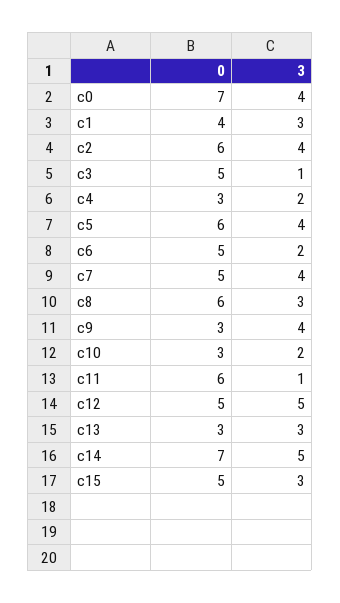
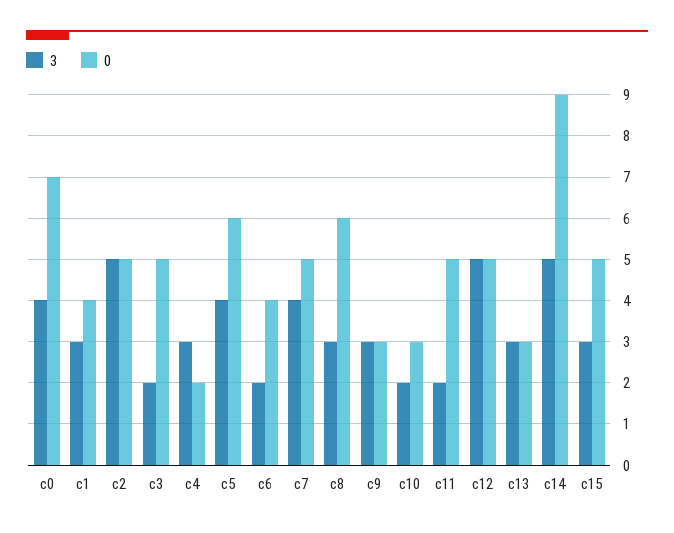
0, c2: 6 -> 5
3, c2: 4 -> 5
3, c3: 1 -> 2
0, c4: 3 -> 2
3, c4: 2 -> 3
0, c6: 5 -> 4
3, c9: 4 -> 3
0, c11: 6 -> 5
3, c11: 1 -> 2
0, c14: 7 -> 9

